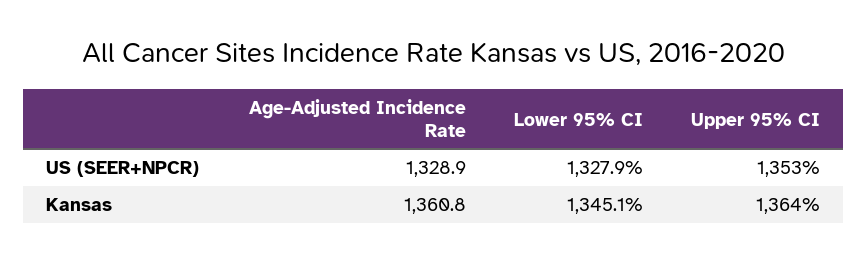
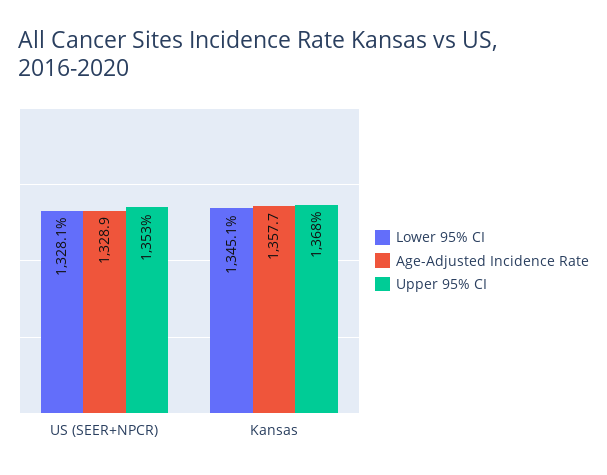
Lower 95% CI, US (SEER+NPCR): 1327.9 -> 1328.1
Age-Adjusted Incidence Rate, Kansas: 1360.8 -> 1357.7
Upper 95% CI, Kansas: 1364 -> 1368

